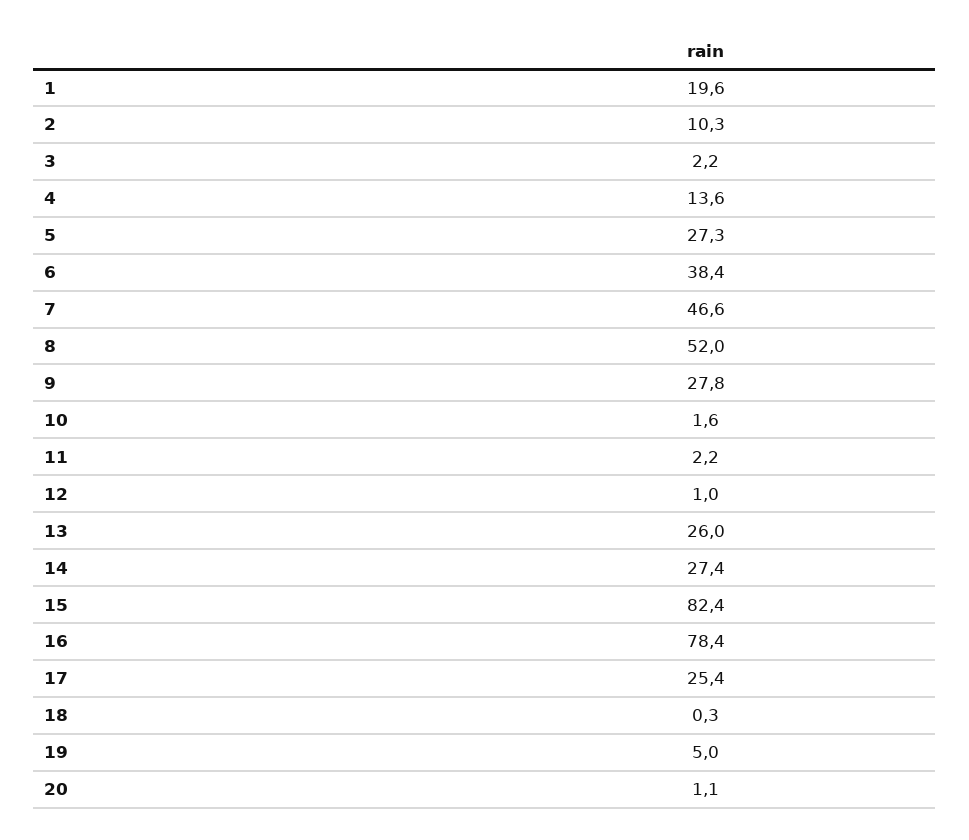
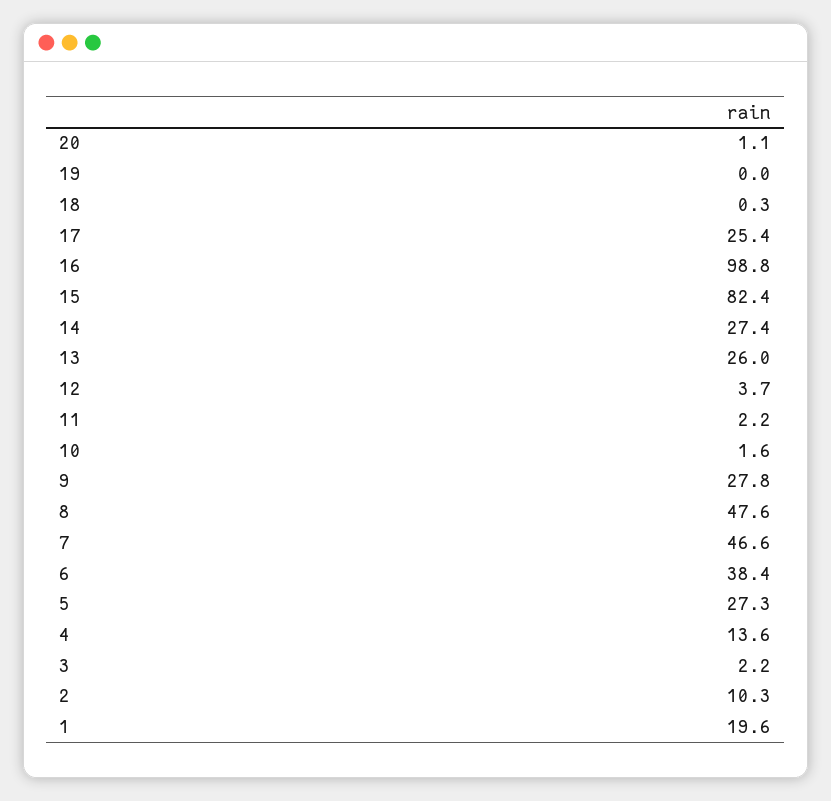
8: 52 -> 47.6
12: 1 -> 3.7
16: 78.4 -> 98.8
19: 5 -> 0

